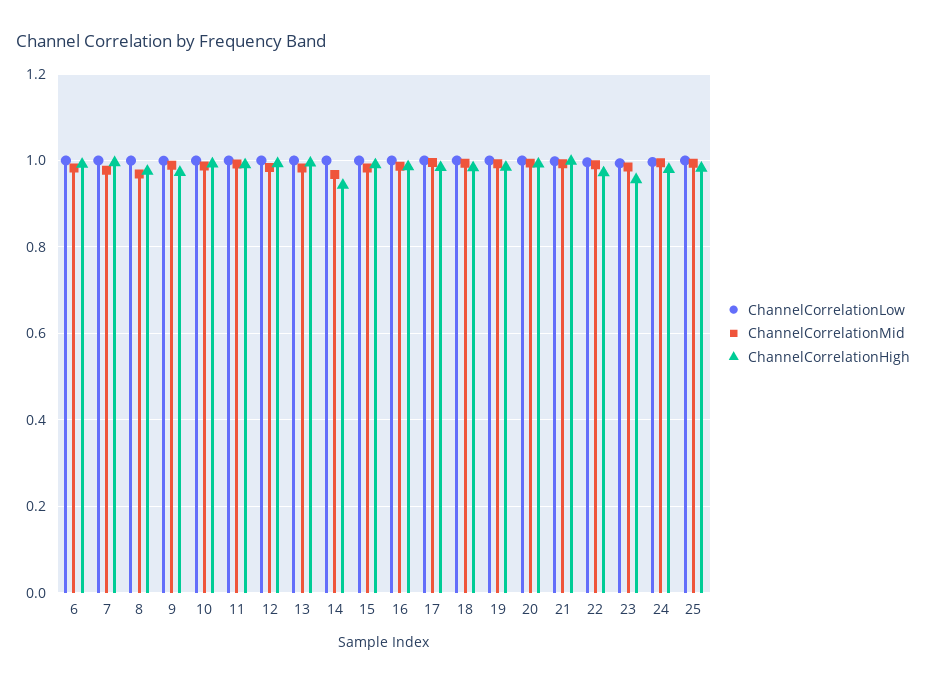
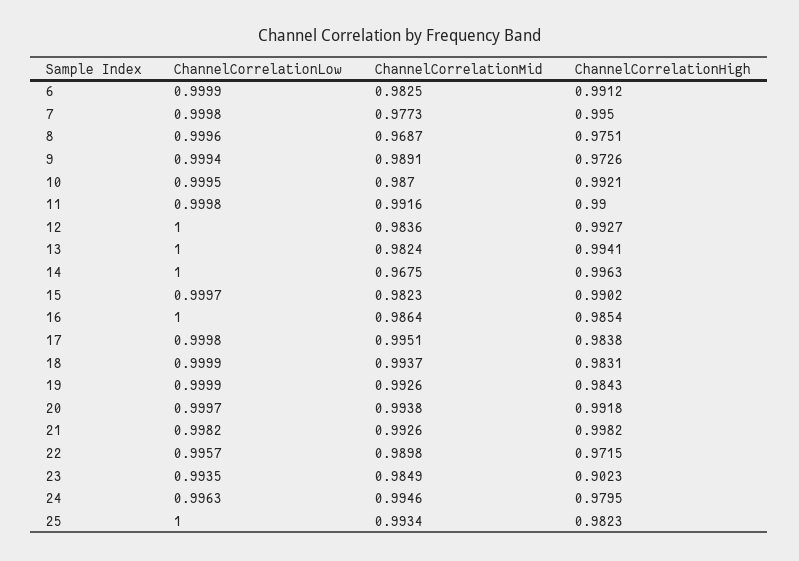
ChannelCorrelationHigh, 14: 0.94 -> 0.9963
ChannelCorrelationHigh, 23: 0.96 -> 0.9023

